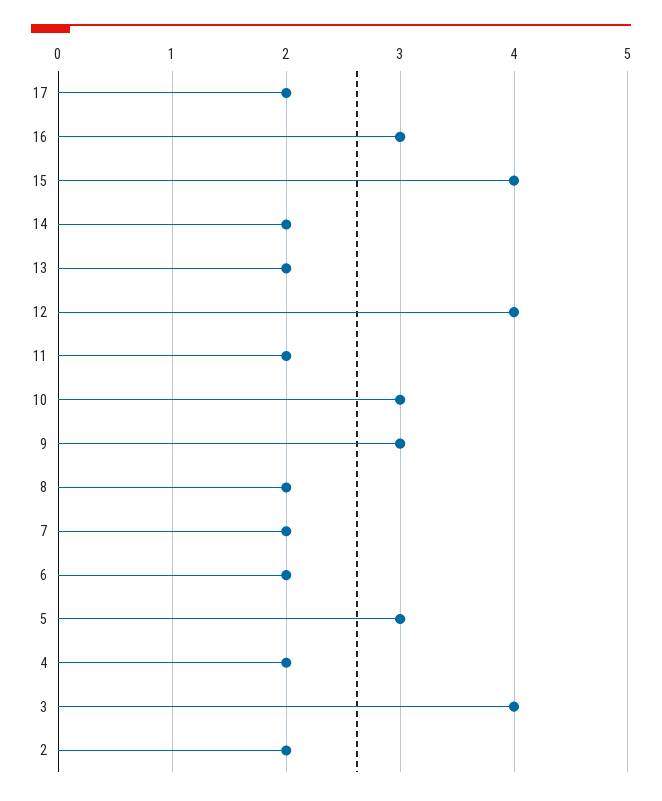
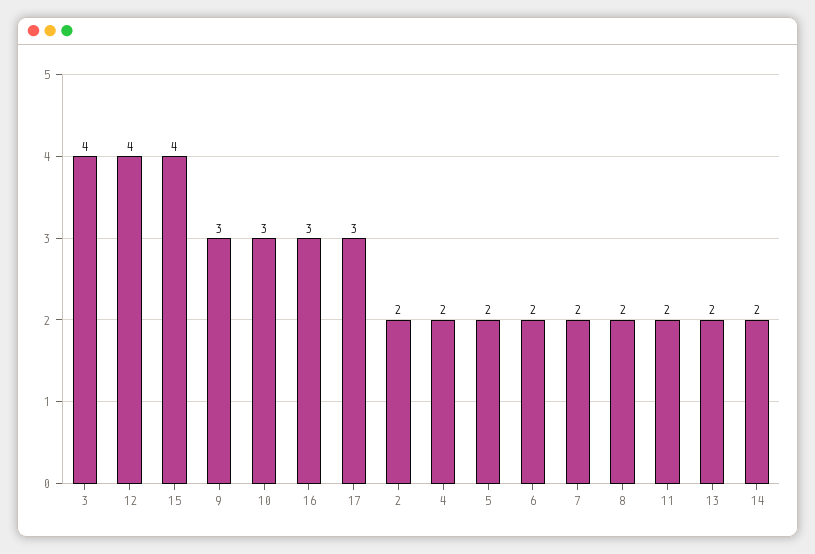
17: 2 -> 3
5: 3 -> 2

